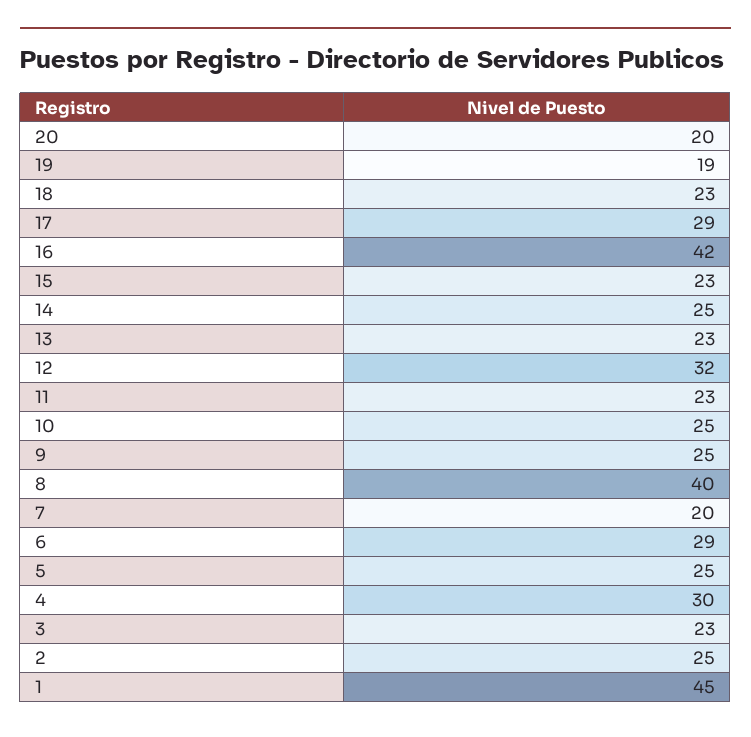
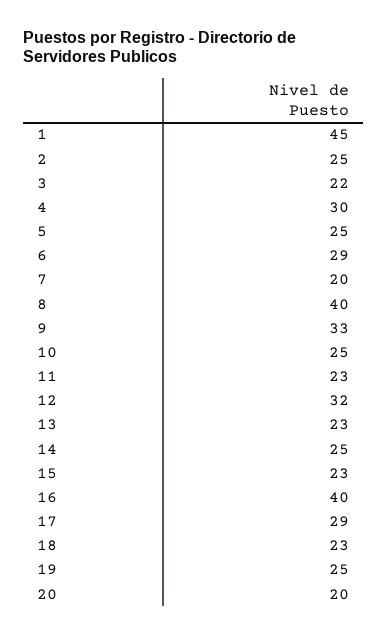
19: 19 -> 25
16: 42 -> 40
9: 25 -> 33
3: 23 -> 22

